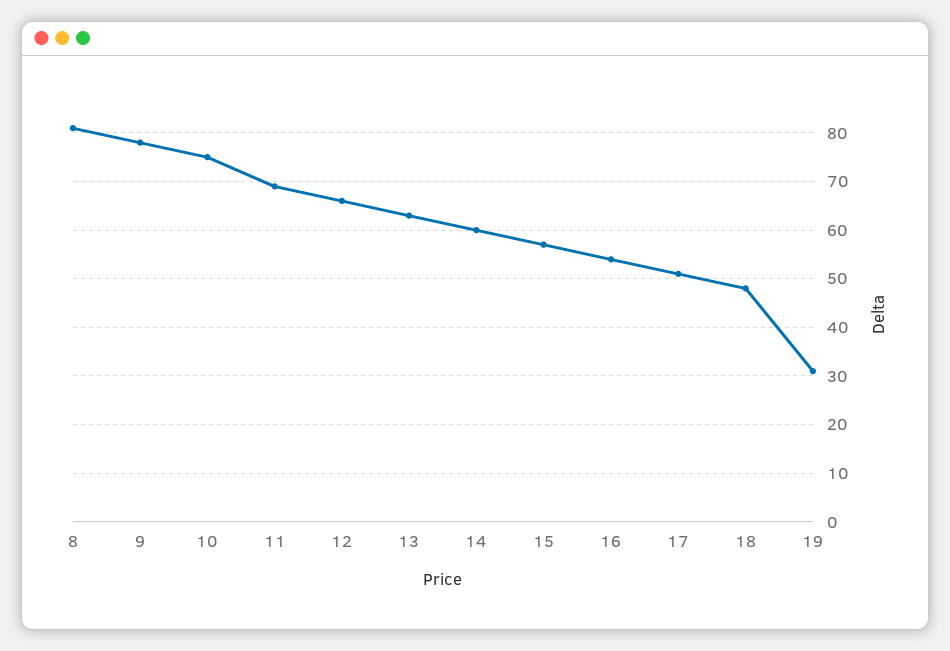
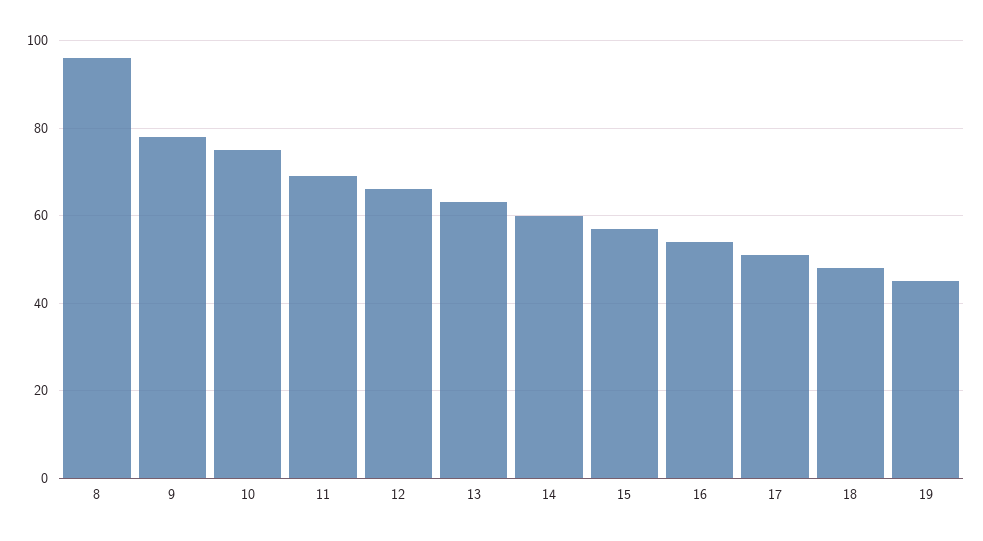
8: 80 -> 95
19: 30 -> 45

